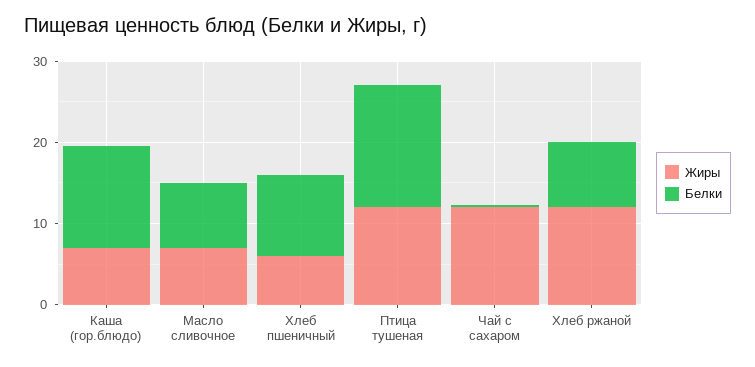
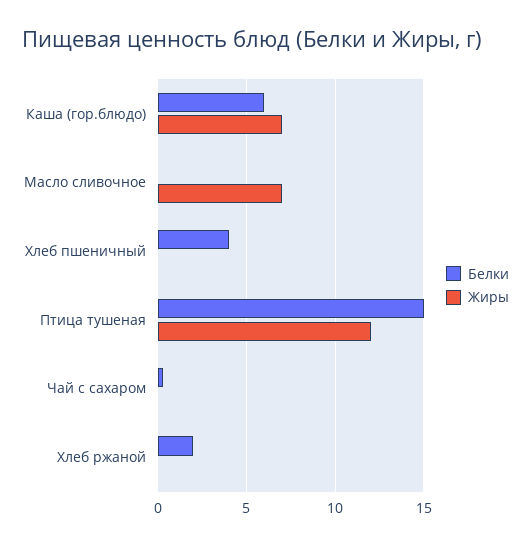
Белки, Каша (гор.блюдо): 12 -> 6
Белки, Масло сливочное: 8 -> 0
Жиры, Хлеб пшеничный: 6 -> 0
Белки, Хлеб пшеничный: 10 -> 4
Жиры, Чай с сахаром: 12 -> 0
Жиры, Хлеб ржаной: 12 -> 0
Белки, Хлеб ржаной: 8 -> 2

